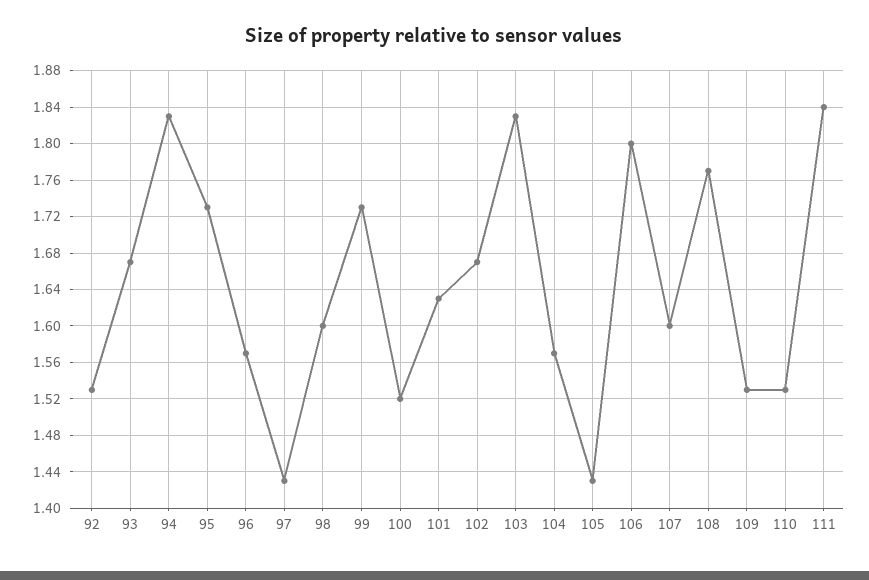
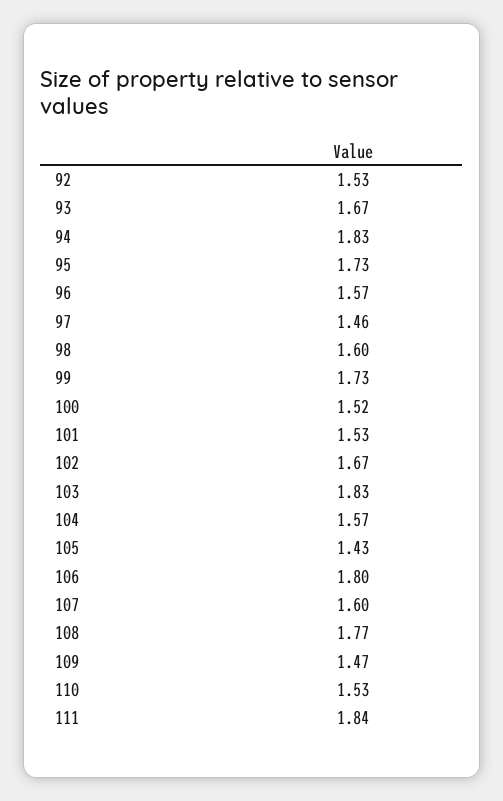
97: 1.43 -> 1.46
101: 1.63 -> 1.53
109: 1.53 -> 1.47

